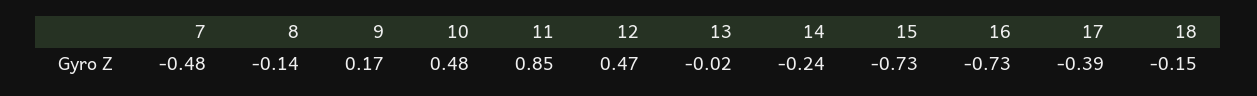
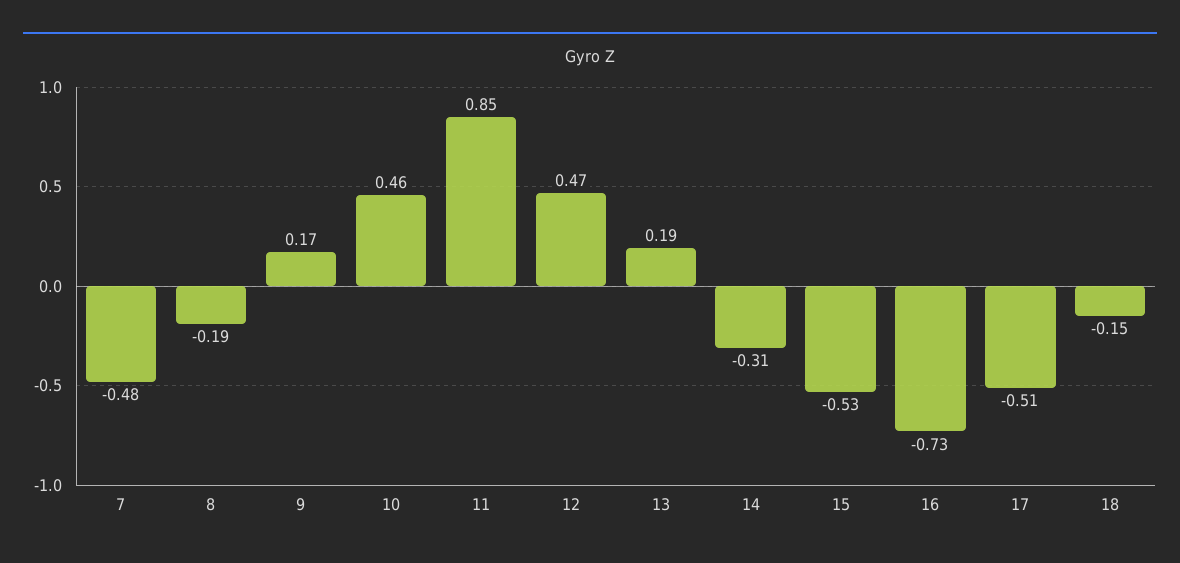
8: -0.14 -> -0.19
10: 0.48 -> 0.46
13: -0.02 -> 0.19
14: -0.24 -> -0.31
15: -0.73 -> -0.53
17: -0.39 -> -0.51

